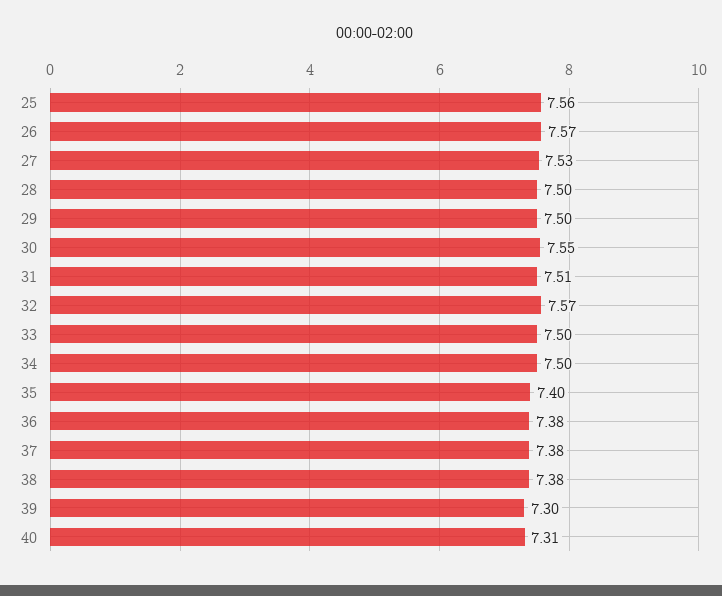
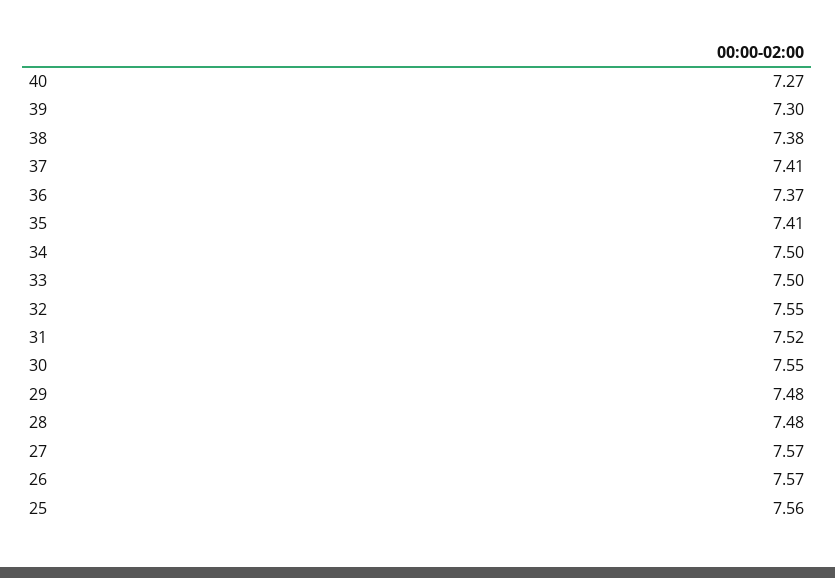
27: 7.53 -> 7.57
28: 7.5 -> 7.48
29: 7.5 -> 7.48
31: 7.51 -> 7.52
32: 7.57 -> 7.55
35: 7.4 -> 7.41
36: 7.38 -> 7.37
37: 7.38 -> 7.41
40: 7.31 -> 7.27

